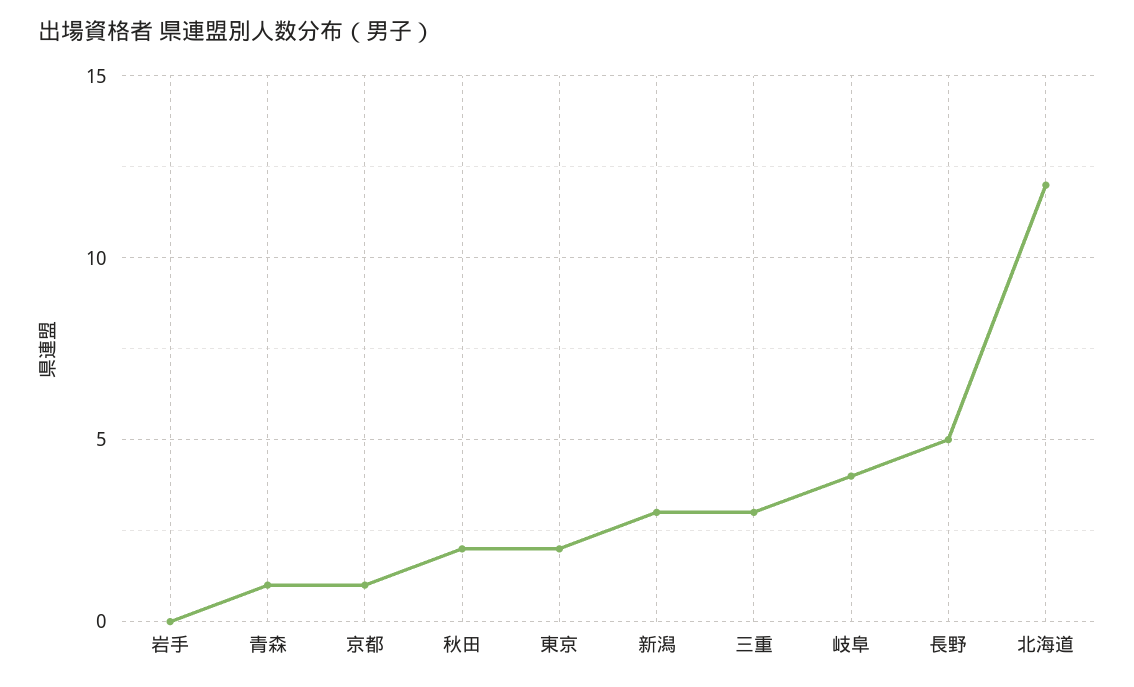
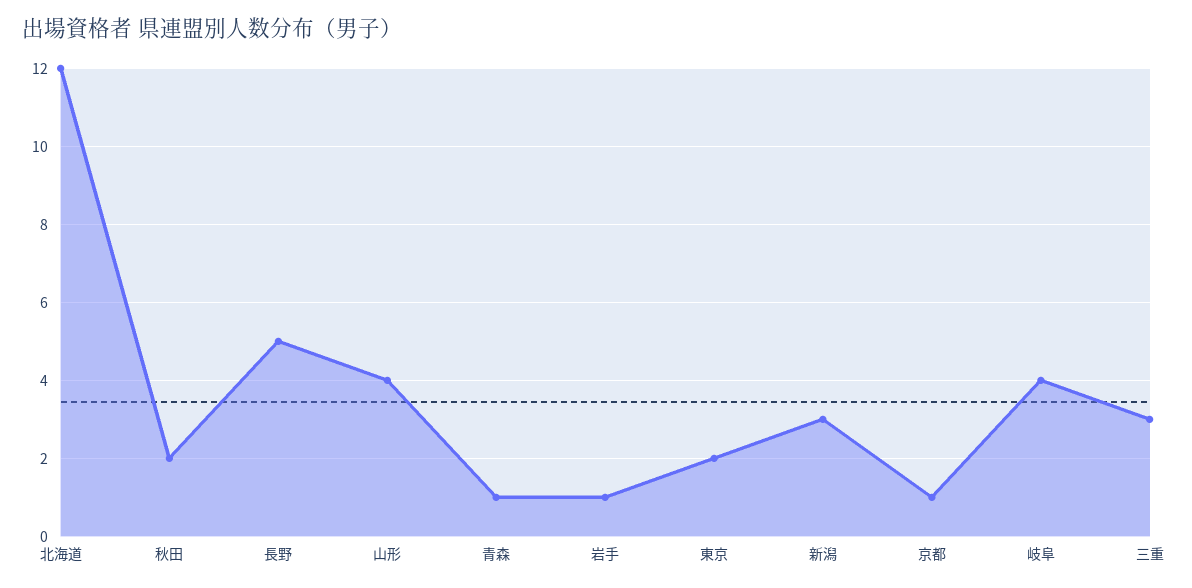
岩手: 0 -> 1
山形: none -> 4

